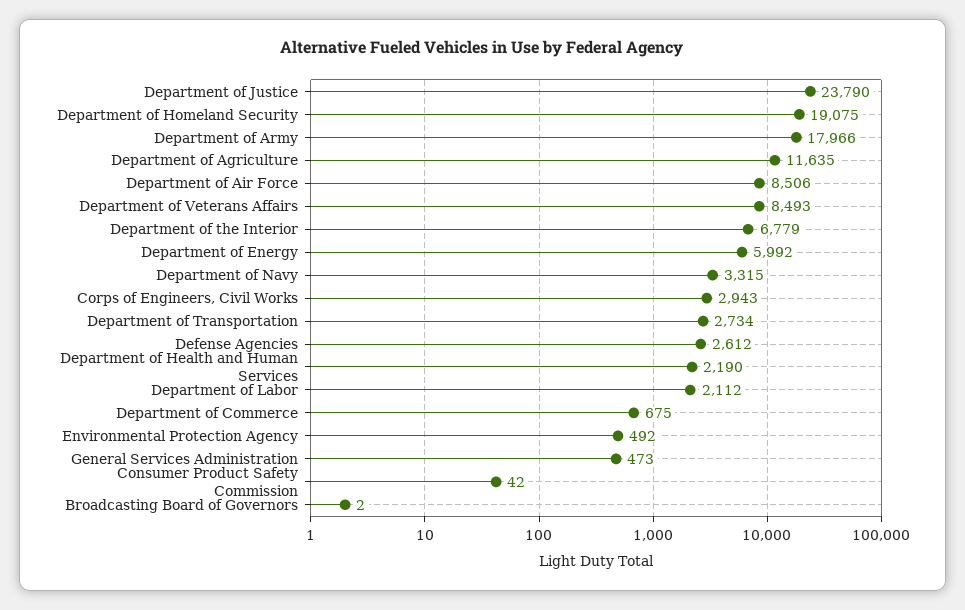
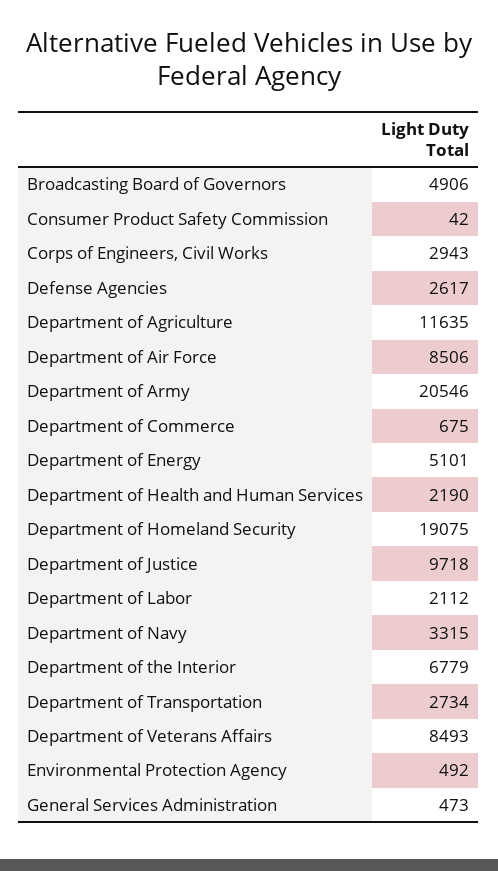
Department of Justice: 23790 -> 9718
Department of Army: 17966 -> 20546
Department of Energy: 5992 -> 5101
Defense Agencies: 2612 -> 2617
Broadcasting Board of Governors: 2 -> 4906

